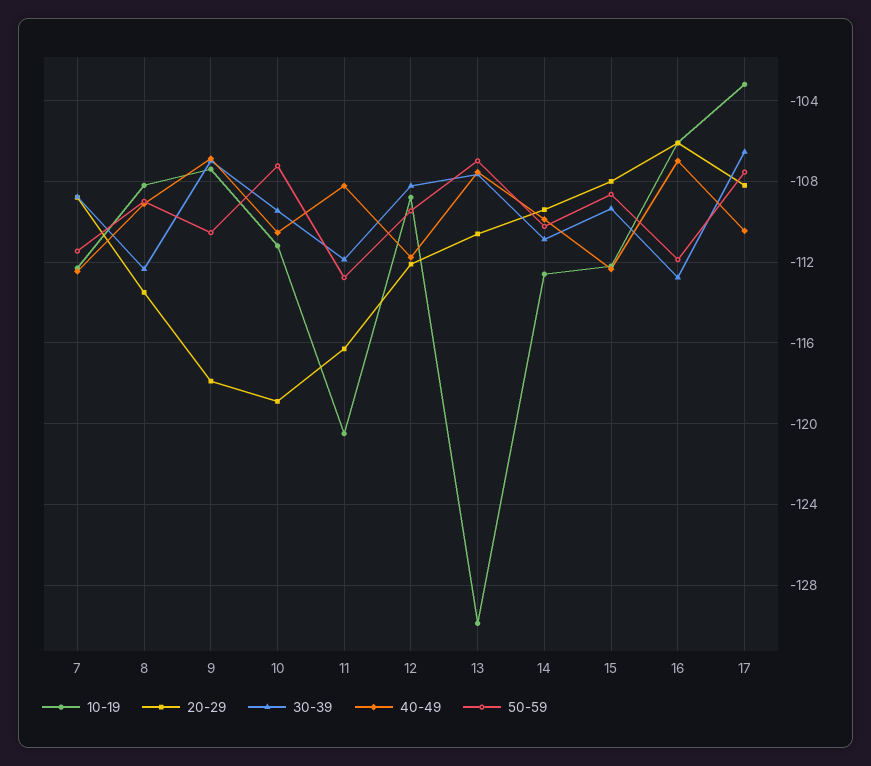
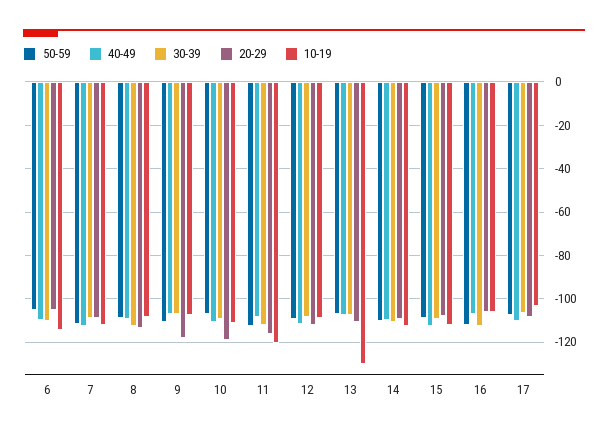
50-59, 6: none -> -105
40-49, 6: none -> -110
30-39, 6: none -> -110
20-29, 6: none -> -105
10-19, 6: none -> -115

